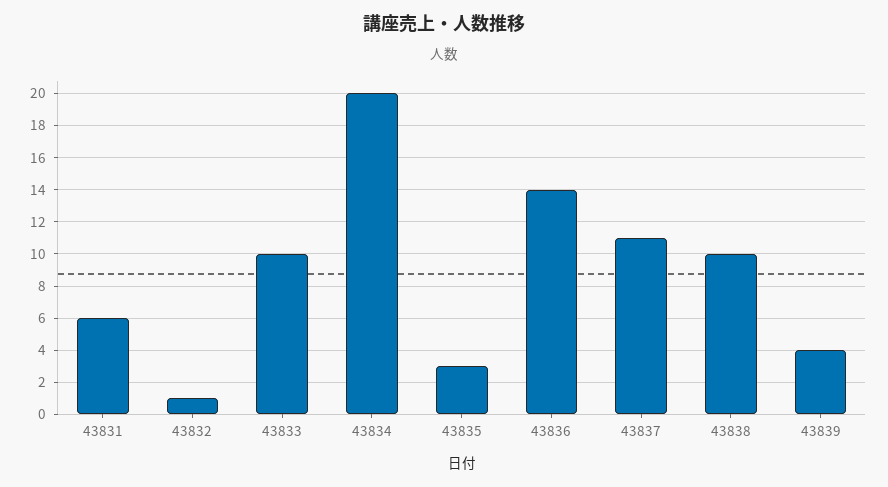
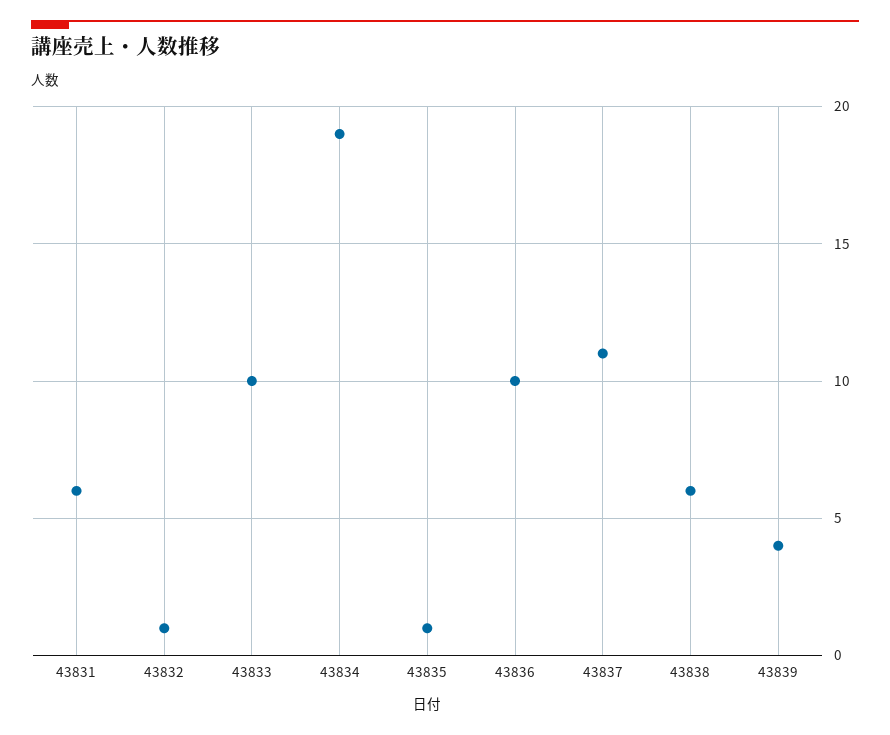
43834: 20 -> 19
43835: 3 -> 1
43836: 14 -> 10
43838: 10 -> 6

